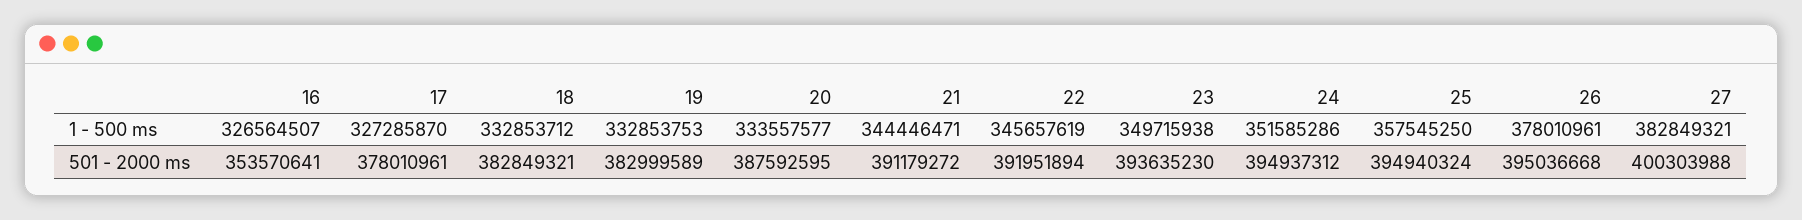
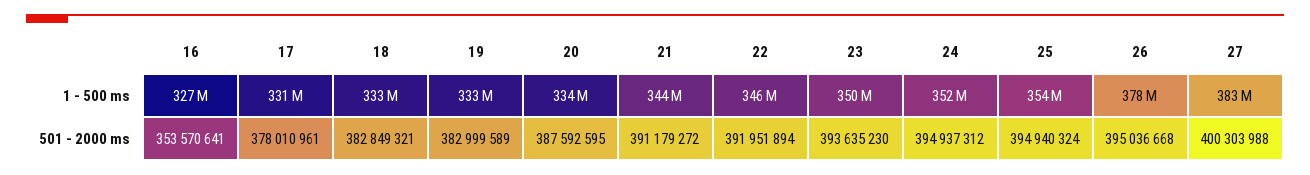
17, 1 - 500 ms: 327285870 -> 331000000
25, 1 - 500 ms: 357545250 -> 354000000

